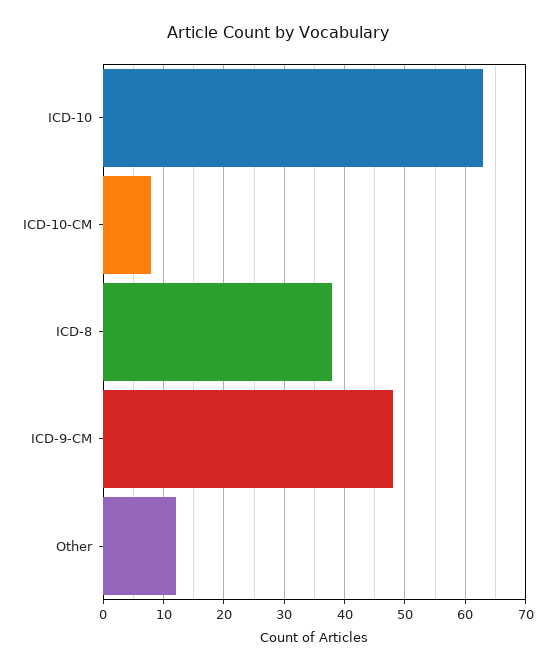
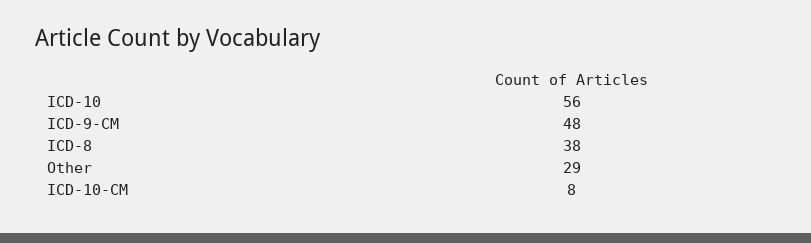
ICD-10: 63 -> 56
Other: 12 -> 29

